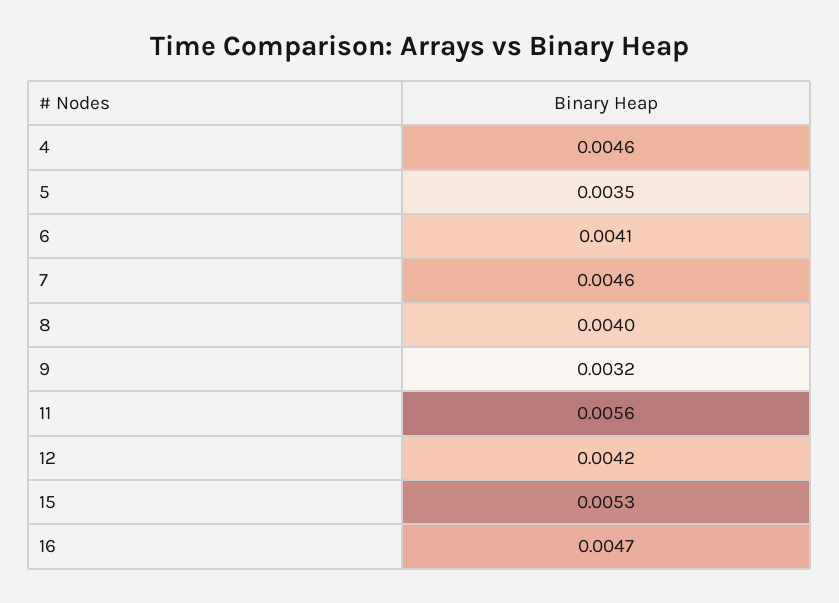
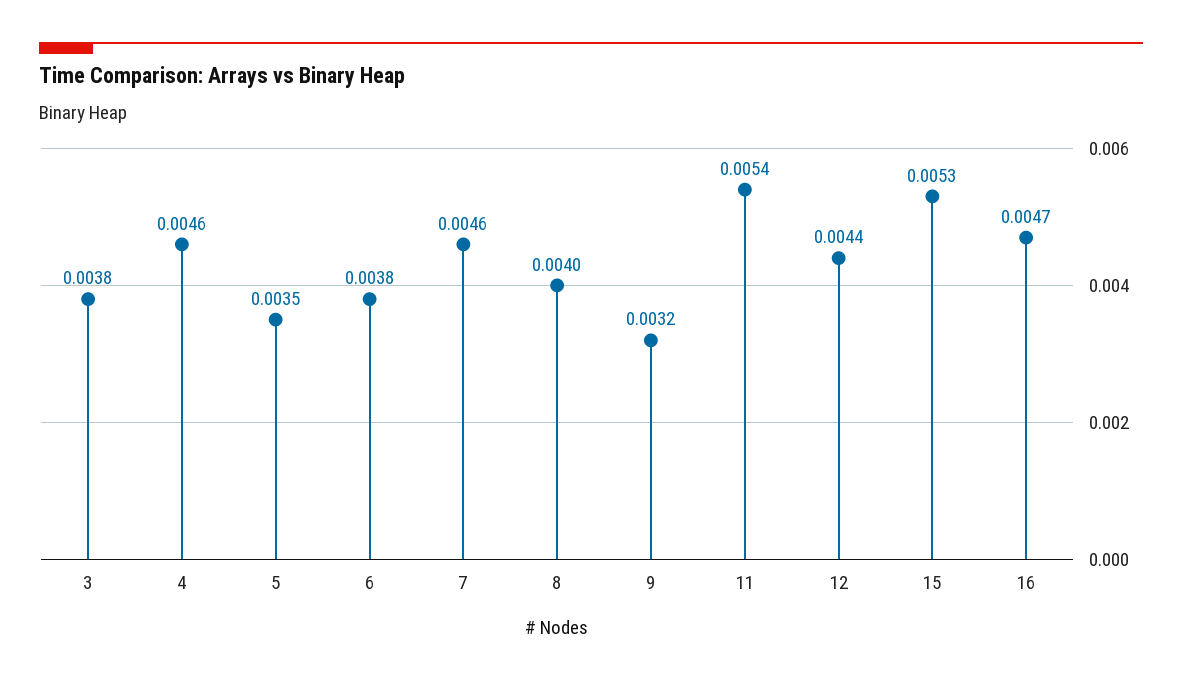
6: 0.0041 -> 0.0038
11: 0.0056 -> 0.0054
12: 0.0042 -> 0.0044
3: none -> 0.0038

